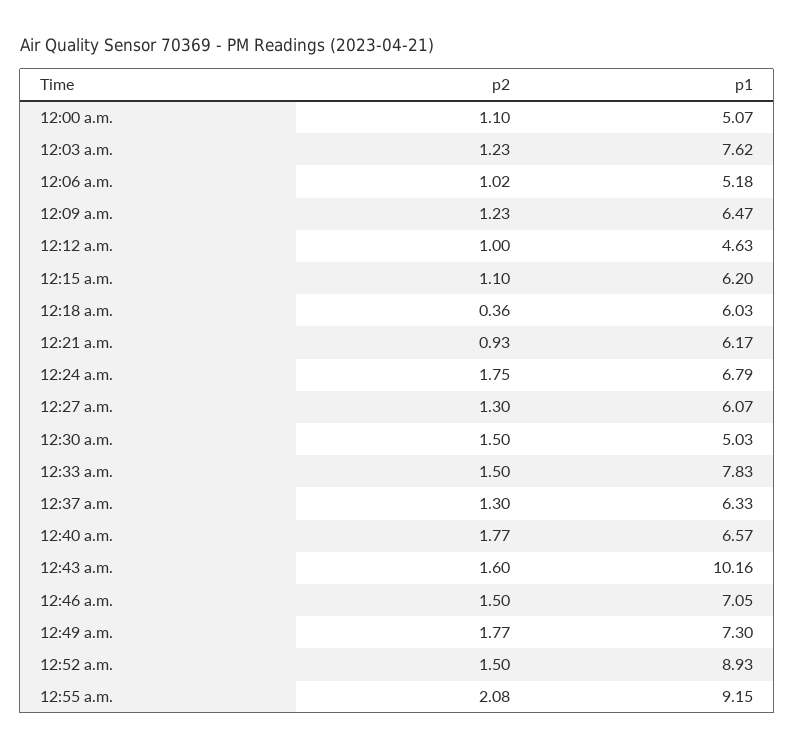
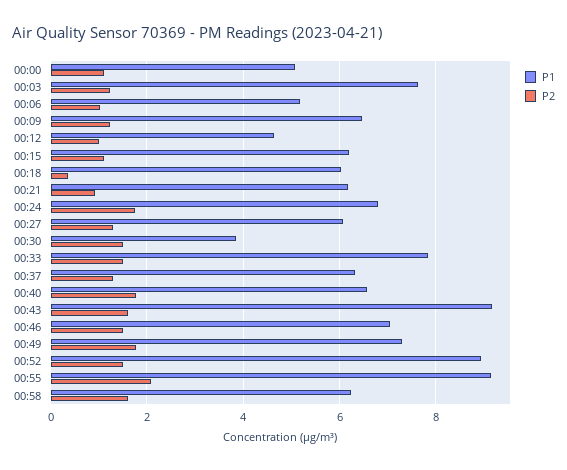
p1, 12:30 a.m.: 5.03 -> 3.8
p1, 12:43 a.m.: 10.16 -> 9.2
p1, 00:58: none -> 6.2
p2, 00:58: none -> 1.6

